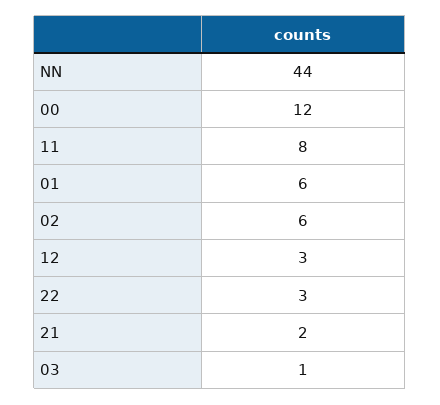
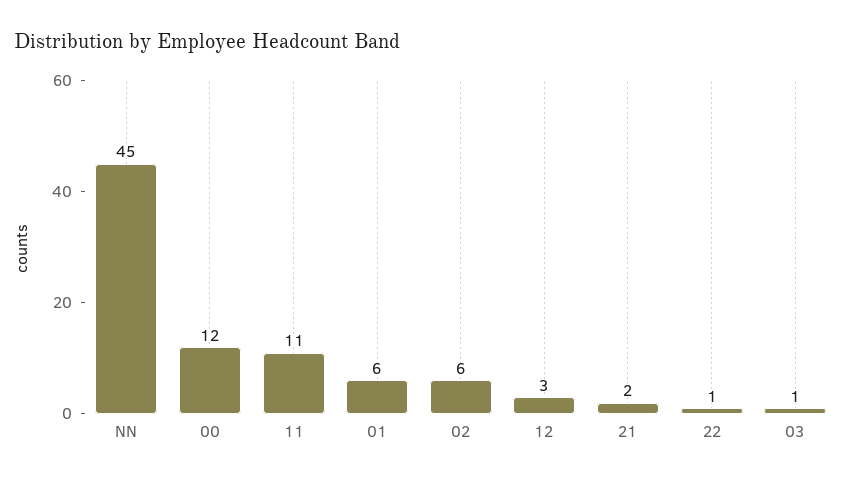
NN: 44 -> 45
11: 8 -> 11
22: 3 -> 1

